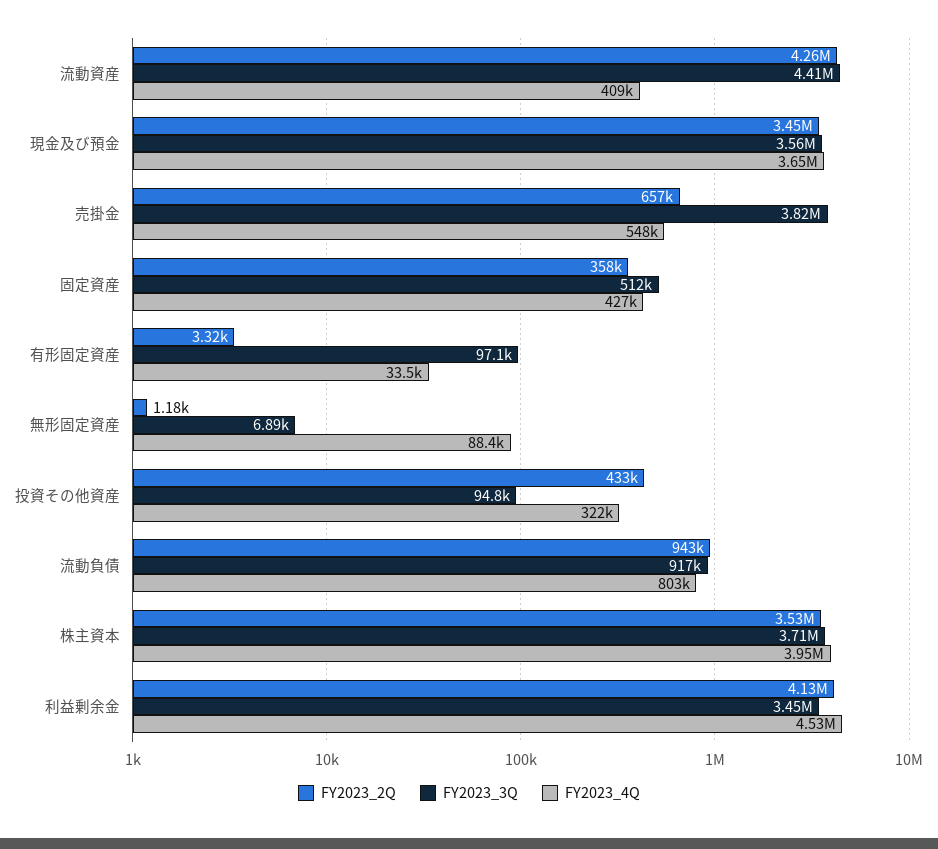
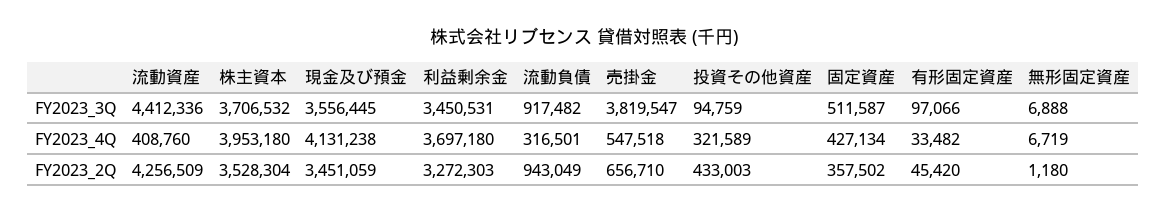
FY2023_4Q, 現金及び預金: 3650000 -> 4131238
FY2023_2Q, 有形固定資産: 3320 -> 45420
FY2023_4Q, 無形固定資産: 88400 -> 6719
FY2023_4Q, 流動負債: 803000 -> 316501
FY2023_2Q, 利益剰余金: 4130000 -> 3272303
FY2023_4Q, 利益剰余金: 4530000 -> 3697180

